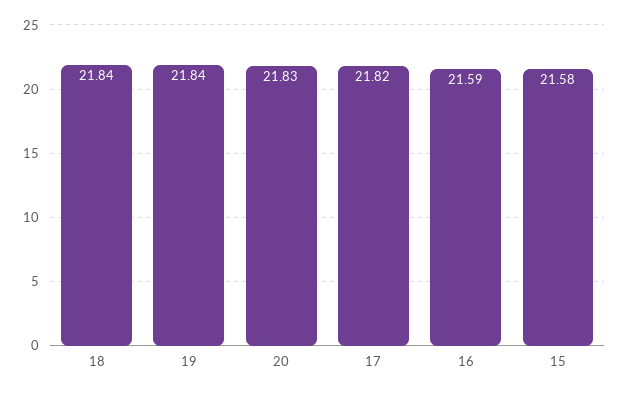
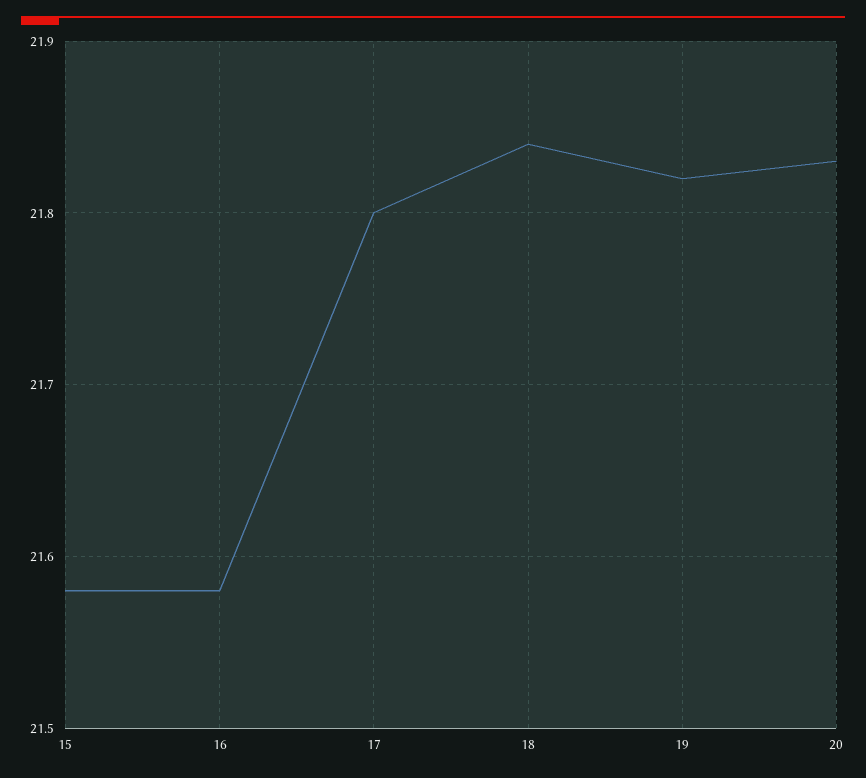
19: 21.84 -> 21.82
17: 21.82 -> 21.8
16: 21.59 -> 21.58

